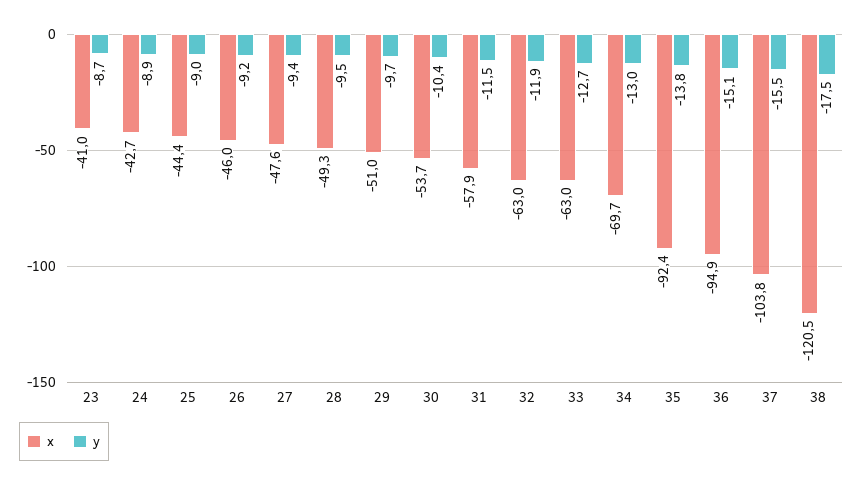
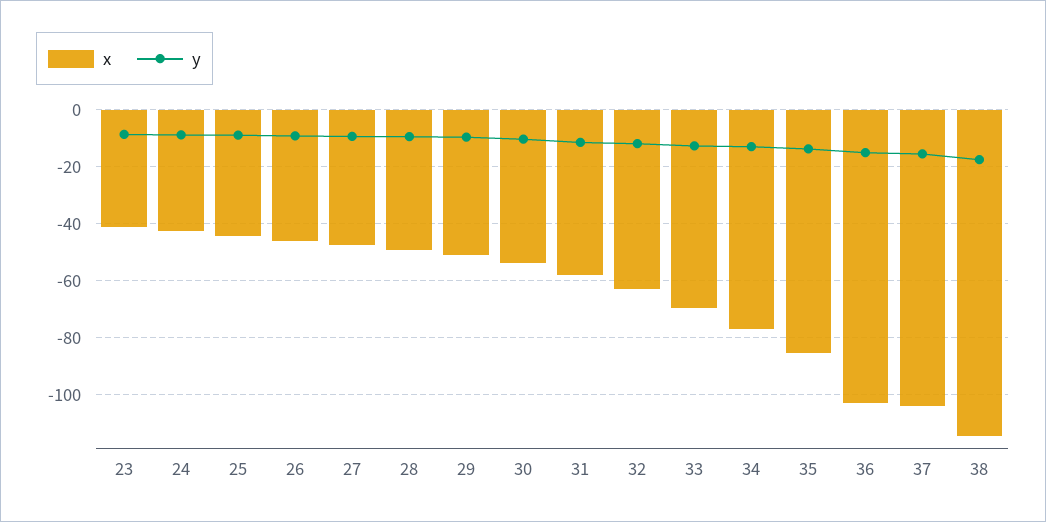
x, 33: -63 -> -70
x, 34: -69.7 -> -77.5
x, 35: -92.4 -> -85
x, 36: -94.9 -> -102.5
x, 38: -120.5 -> -115

